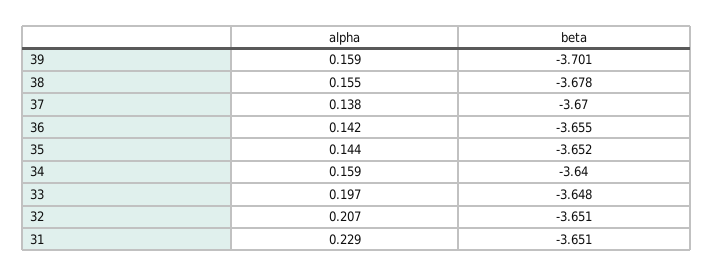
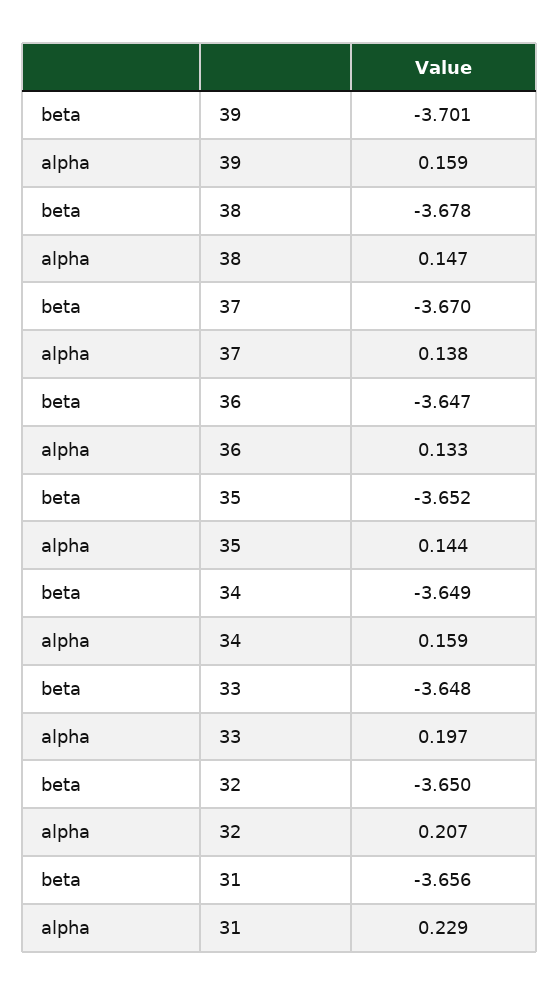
alpha, 38: 0.155 -> 0.147
alpha, 36: 0.142 -> 0.133
beta, 36: -3.655 -> -3.647
beta, 34: -3.64 -> -3.649
beta, 32: -3.651 -> -3.65
beta, 31: -3.651 -> -3.656

